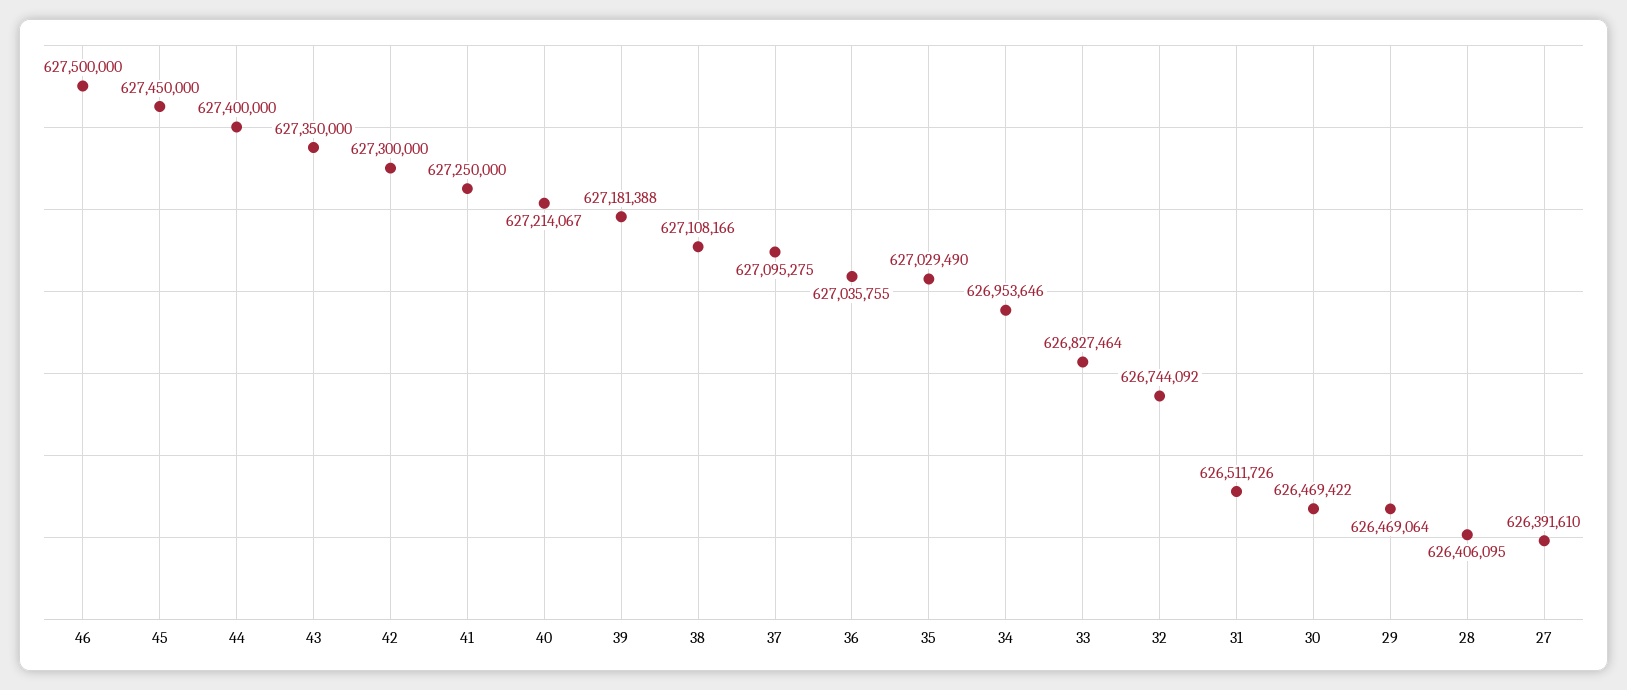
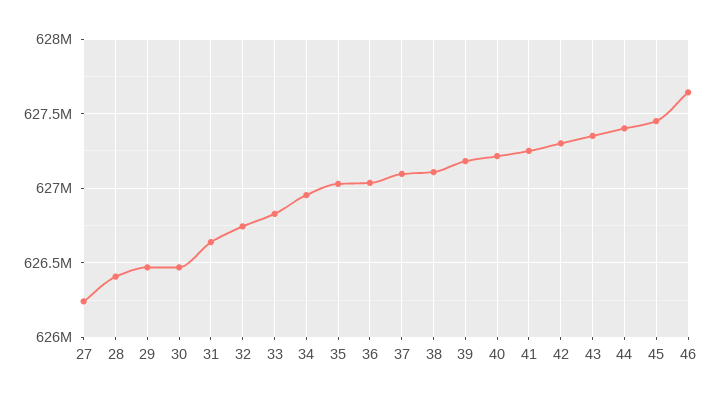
46: 627500000 -> 627650000
31: 626511726 -> 626650000
27: 626391610 -> 626250000

